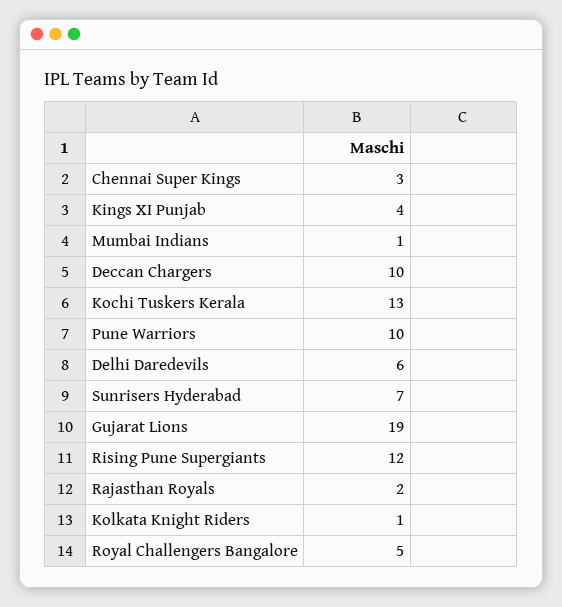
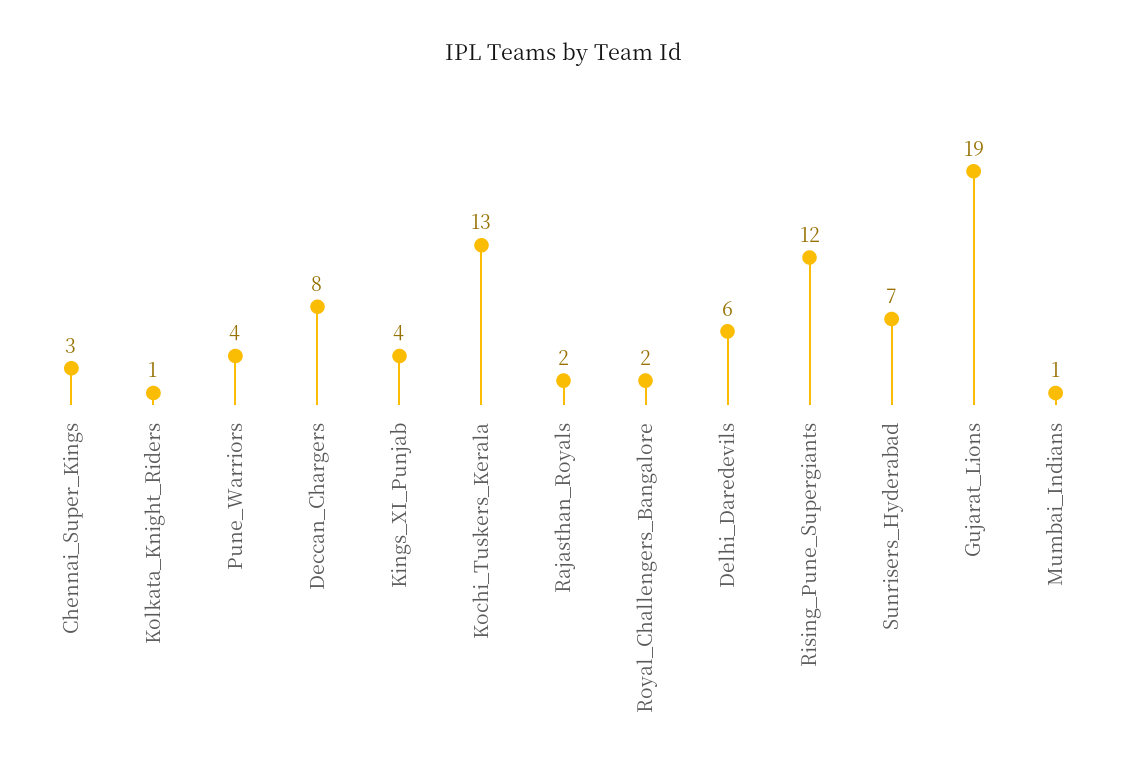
Deccan Chargers: 10 -> 8
Pune Warriors: 10 -> 4
Royal Challengers Bangalore: 5 -> 2

